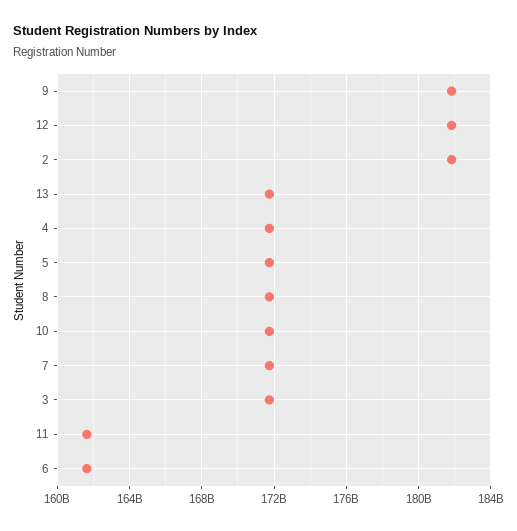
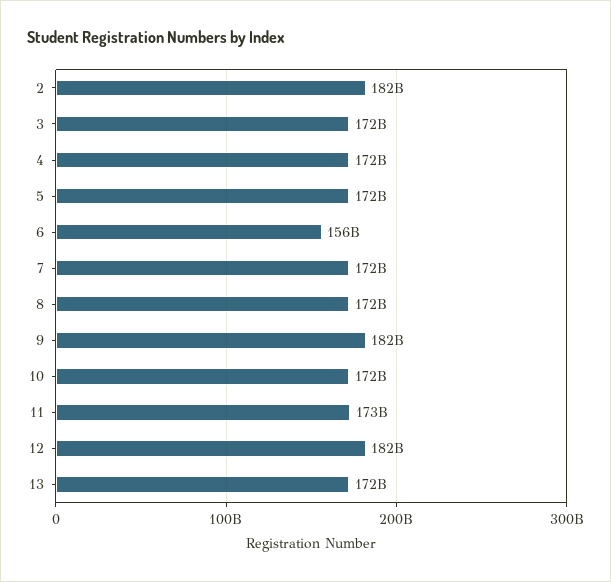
11: 161500000000 -> 173000000000
6: 161500000000 -> 156000000000

